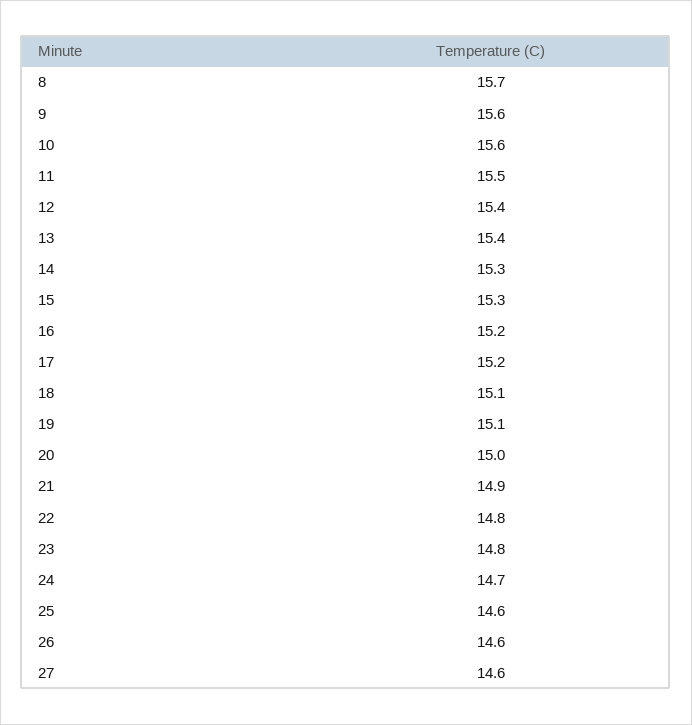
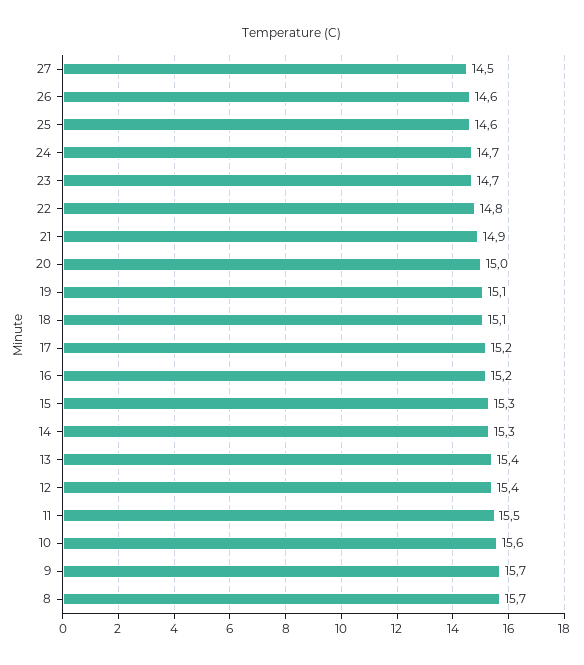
9: 15.6 -> 15.7
23: 14.8 -> 14.7
27: 14.6 -> 14.5

